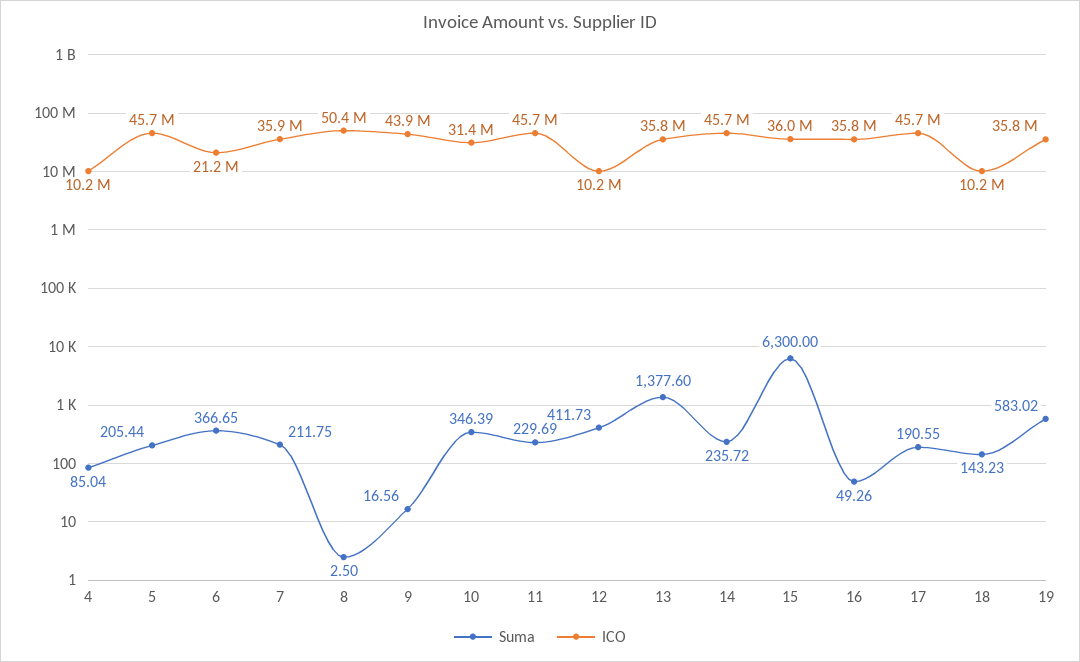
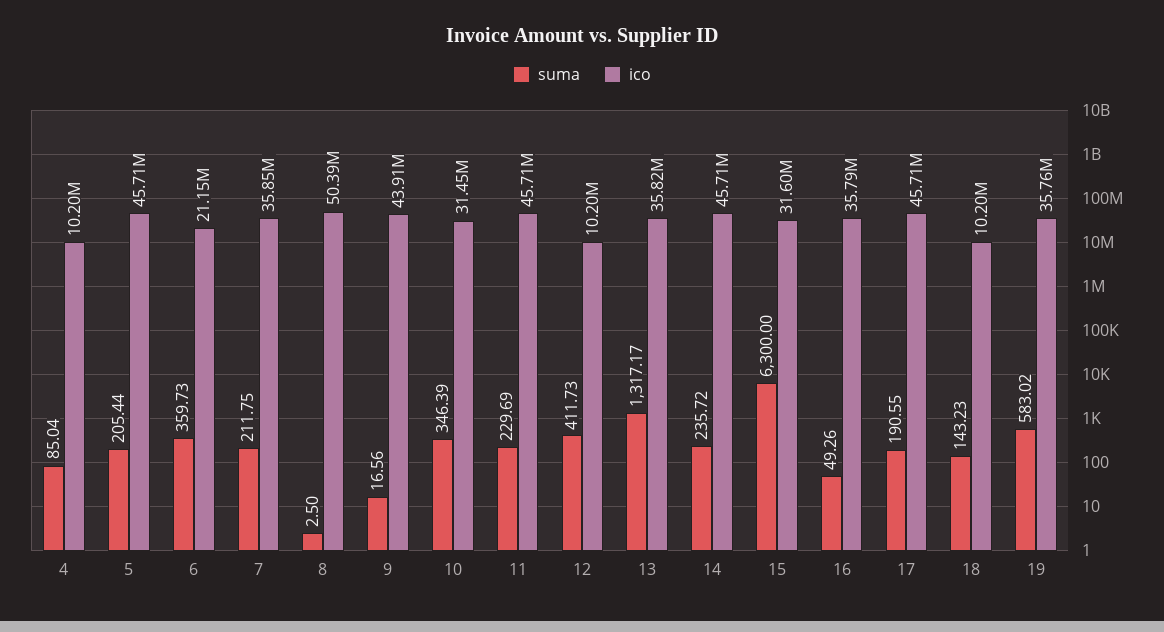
Suma, 6: 366.65 -> 359.73
Suma, 13: 1377.6 -> 1317.17
ICO, 15: 36000000 -> 31600000

